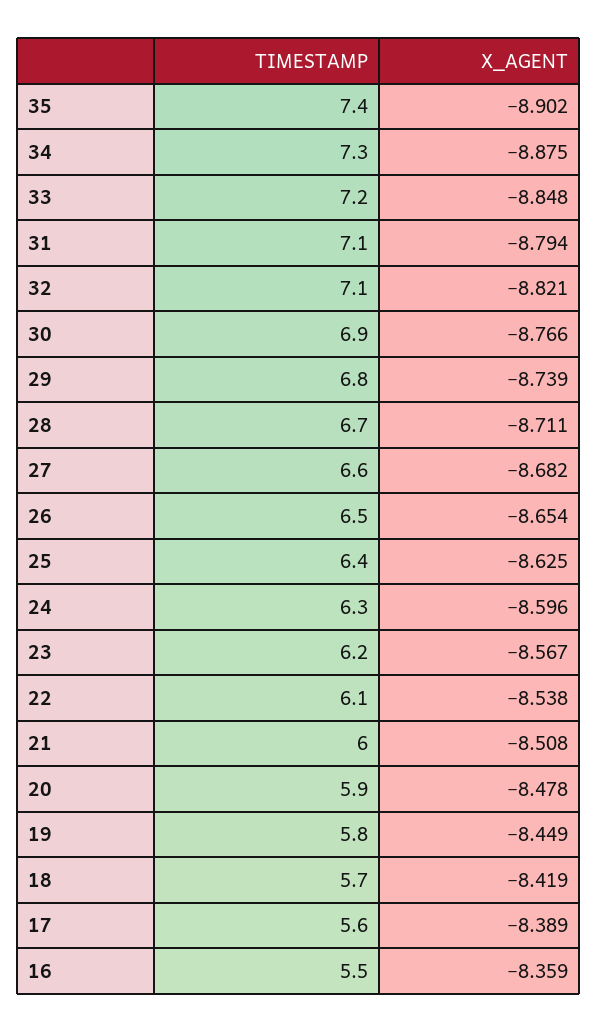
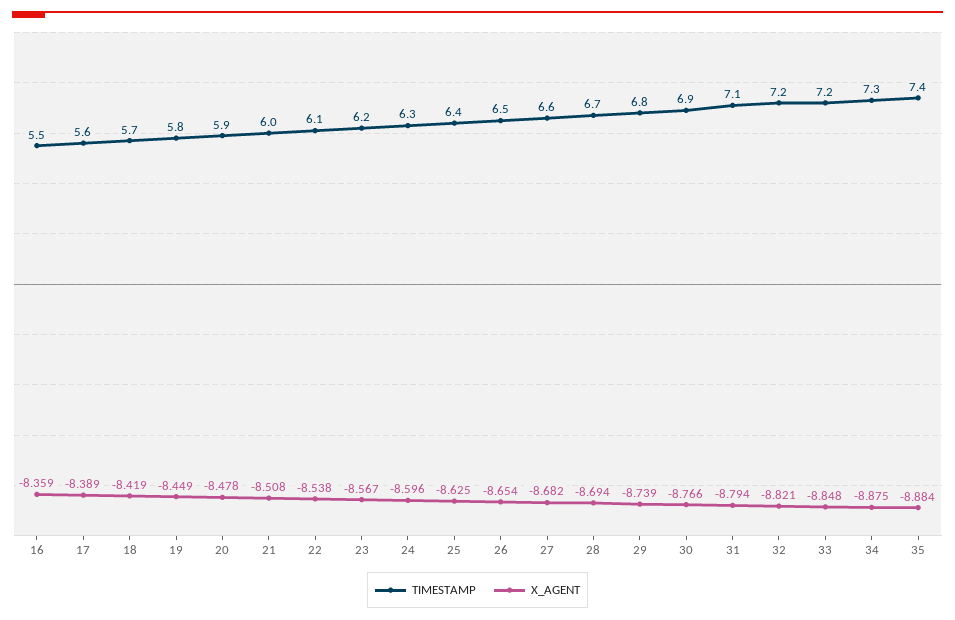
X_AGENT, 35: -8.902 -> -8.884
TIMESTAMP, 32: 7.1 -> 7.2
X_AGENT, 28: -8.711 -> -8.694

